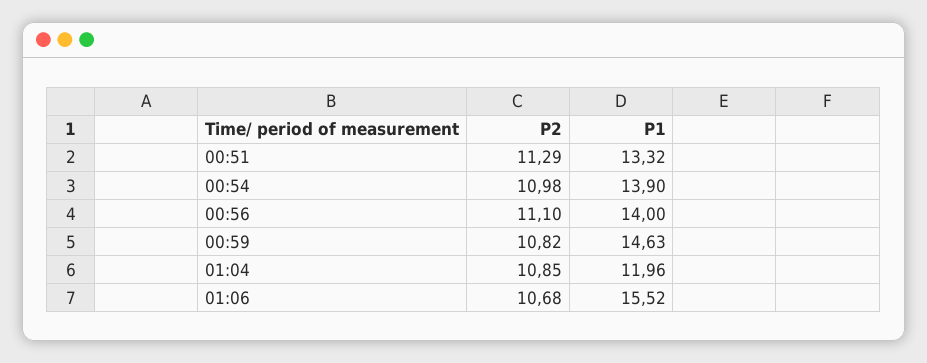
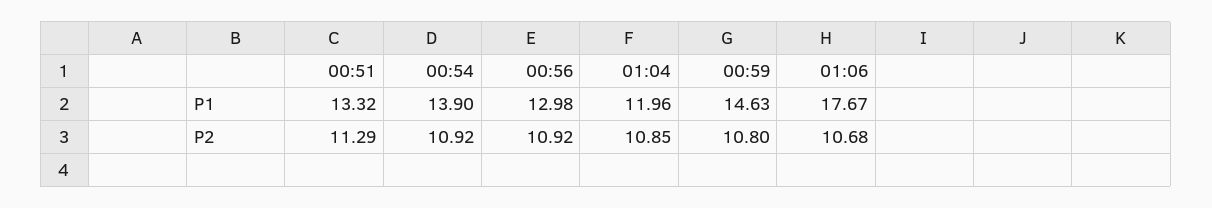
P2, 00:54: 10.98 -> 10.92
P2, 00:56: 11.1 -> 10.92
P1, 00:56: 14 -> 12.98
P2, 00:59: 10.82 -> 10.8
P1, 01:06: 15.52 -> 17.67

